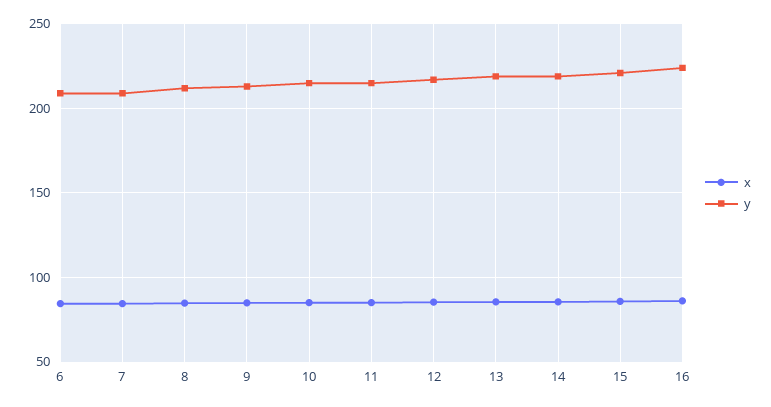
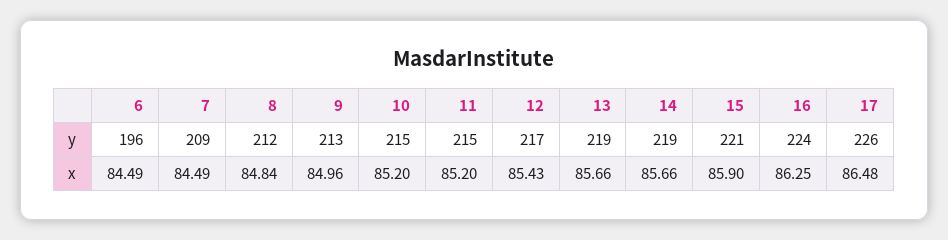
y, 6: 210 -> 196
y, 17: none -> 226
x, 17: none -> 86.48

